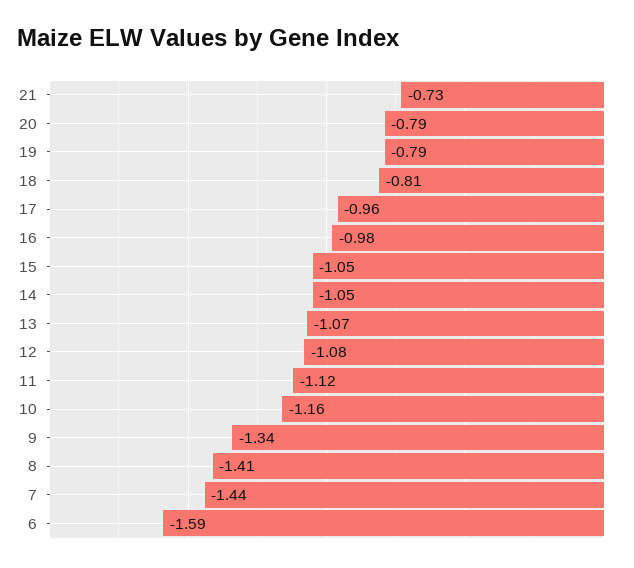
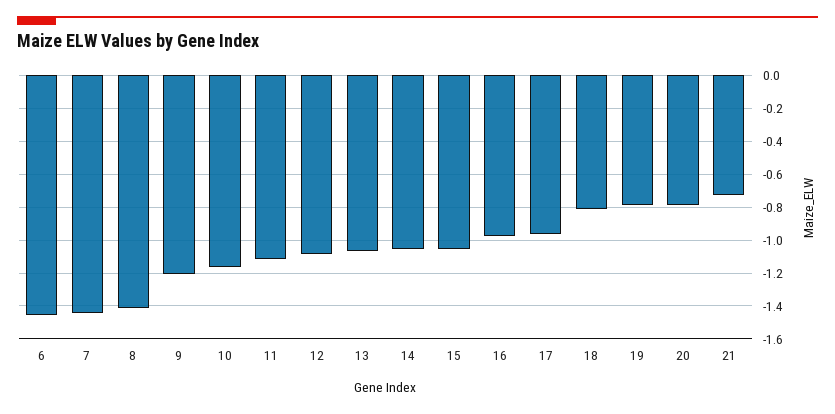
9: -1.34 -> -1.2
6: -1.59 -> -1.45

